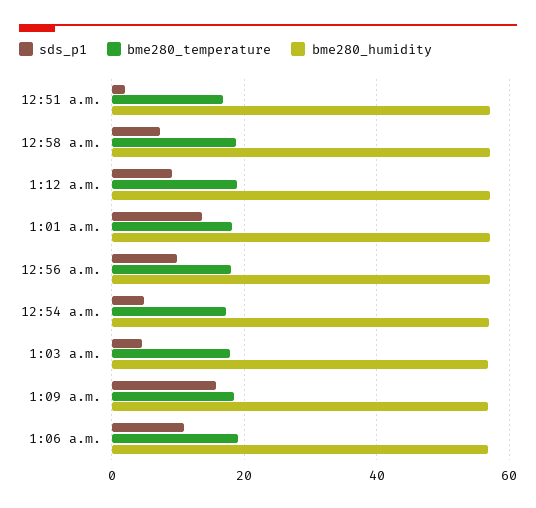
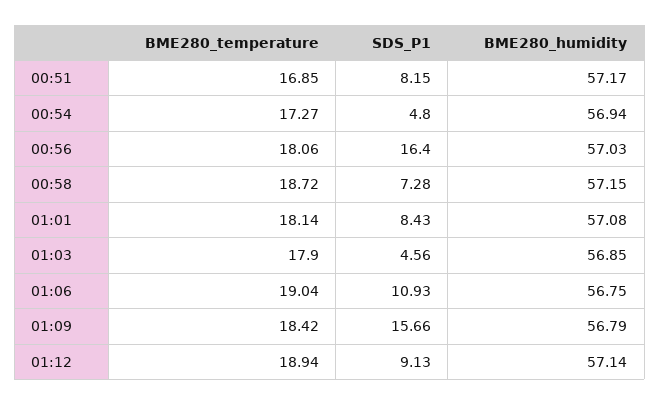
sds_p1, 12:51 a.m.: 2 -> 8.15
sds_p1, 1:01 a.m.: 14 -> 8.43
sds_p1, 12:56 a.m.: 10 -> 16.4

